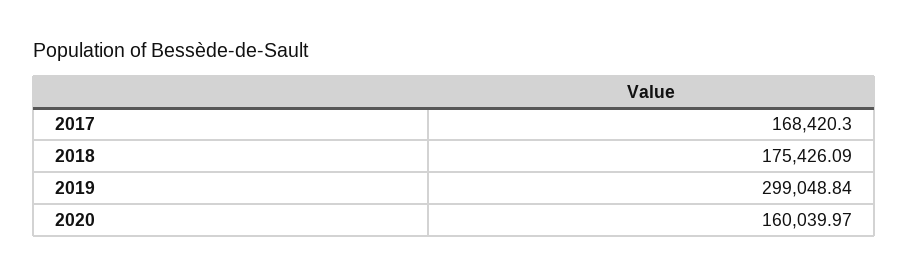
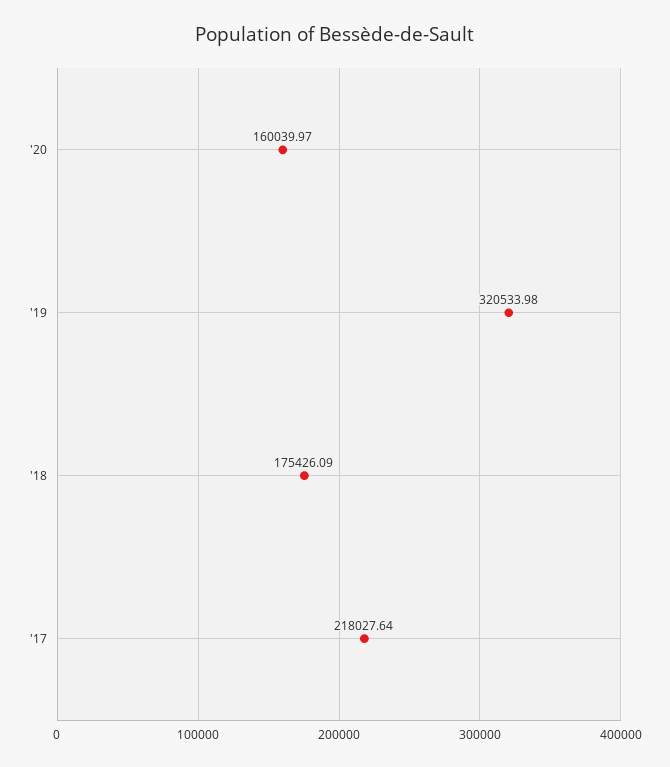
2017: 168420.3 -> 218027.64
2019: 299048.84 -> 320533.98

